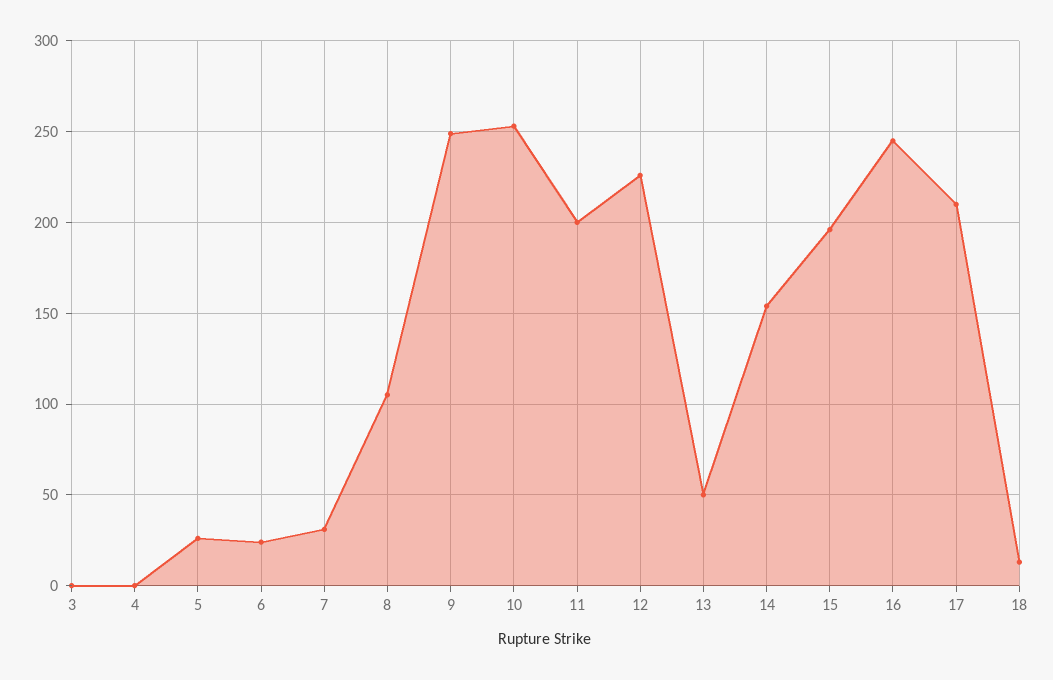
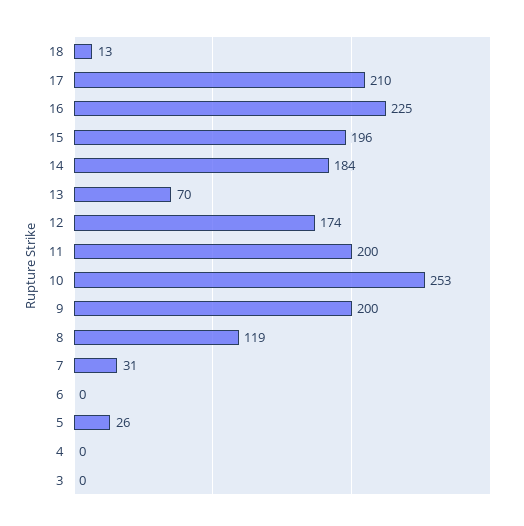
6: 25 -> 0
8: 105 -> 119
9: 250 -> 200
12: 225 -> 174
13: 50 -> 70
14: 155 -> 184
16: 245 -> 225

